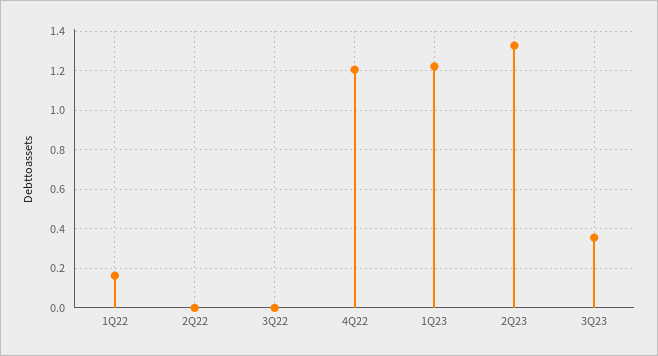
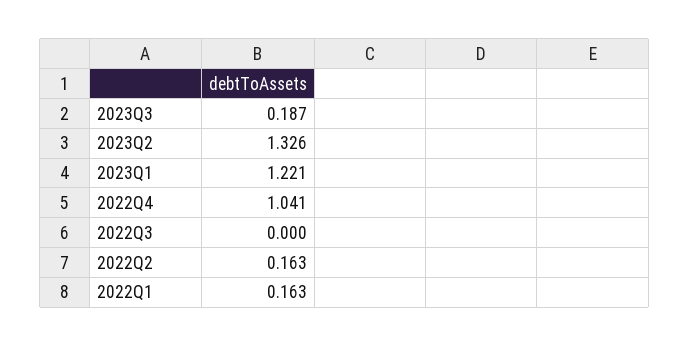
2Q22: 0 -> 0.163
4Q22: 1.2 -> 1.041
3Q23: 0.35 -> 0.187

